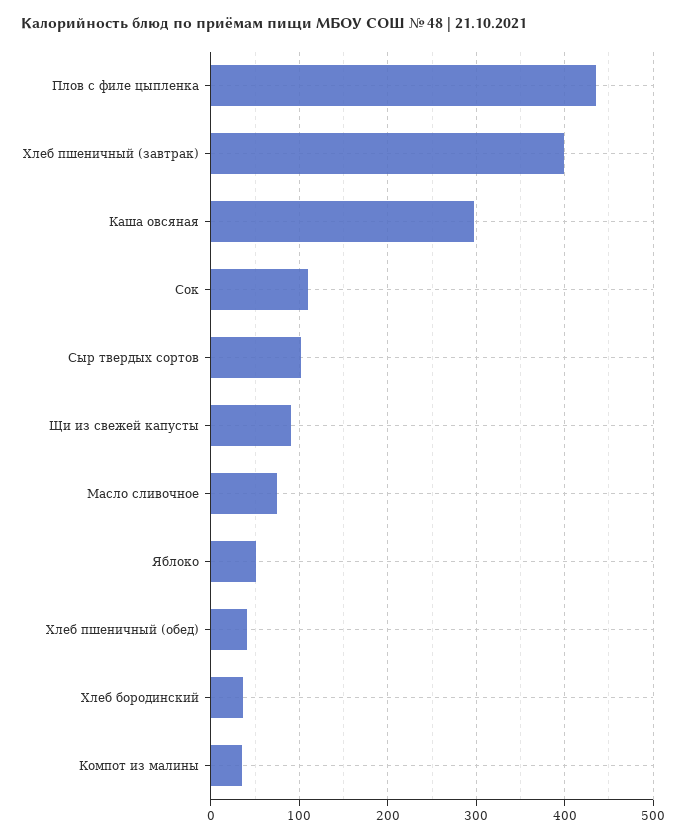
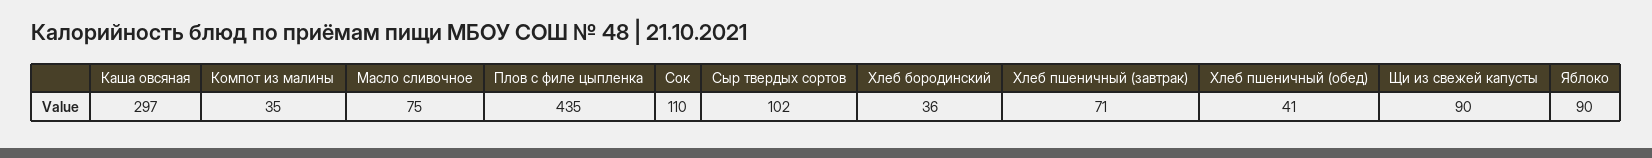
Хлеб пшеничный (завтрак): 400 -> 71
Яблоко: 50 -> 90

